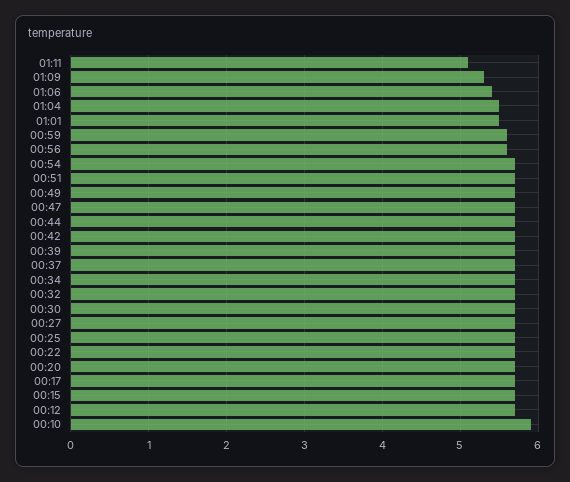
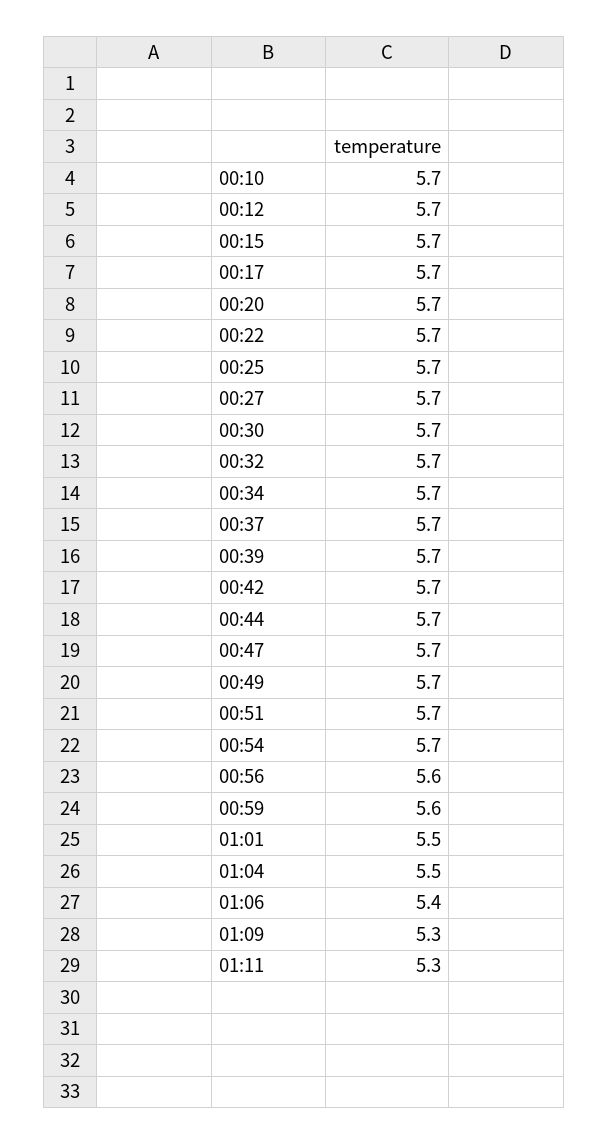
01:11: 5.1 -> 5.3
00:10: 5.9 -> 5.7

